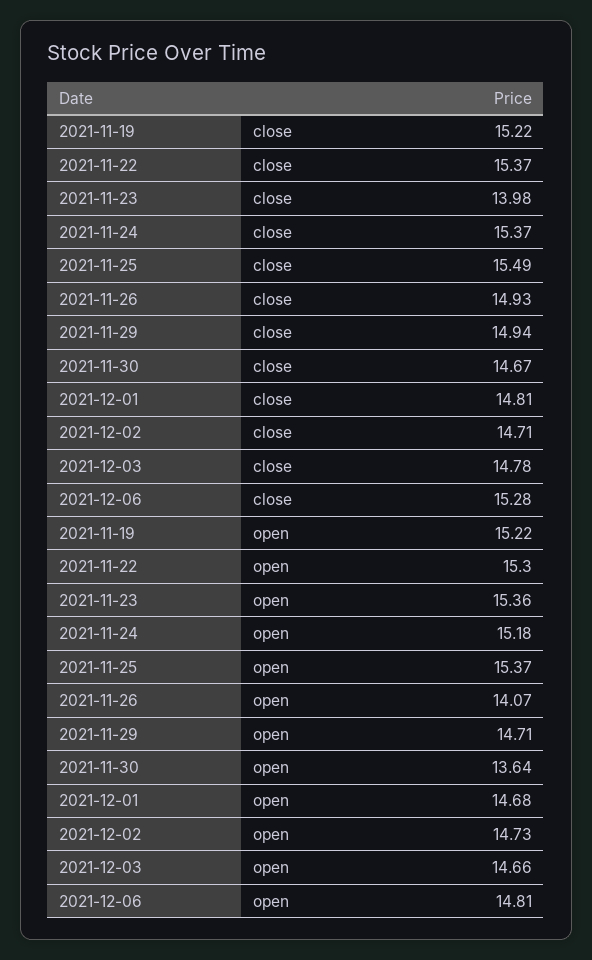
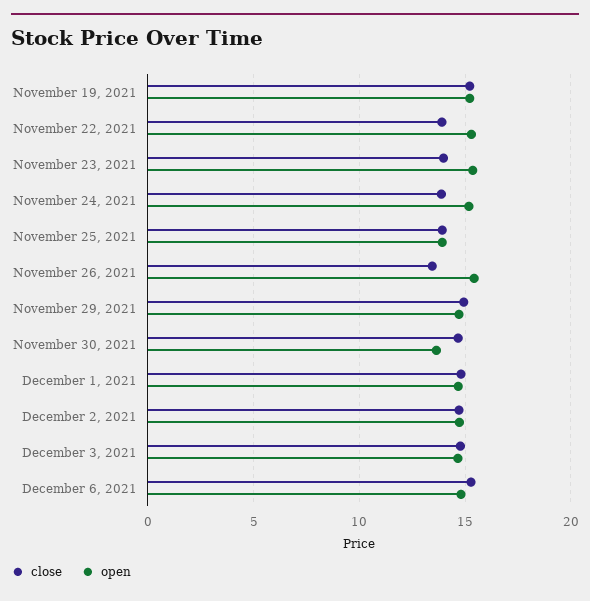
close, 2021-11-22: 15.37 -> 14
close, 2021-11-24: 15.37 -> 14
close, 2021-11-25: 15.49 -> 14
close, 2021-11-26: 14.93 -> 13.5
open, 2021-11-25: 15.37 -> 14
open, 2021-11-26: 14.07 -> 15.5

